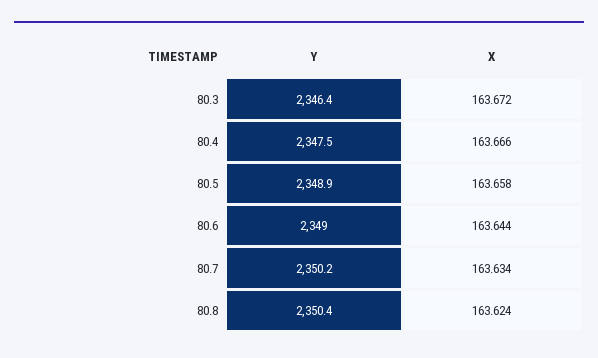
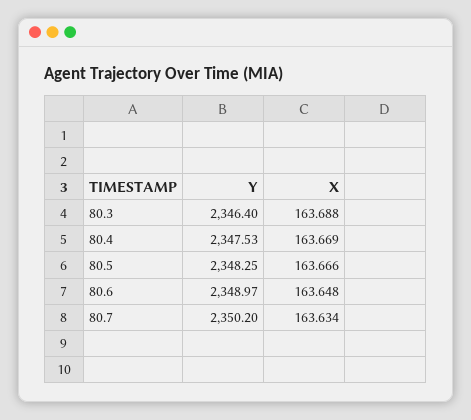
X, 80.3: 163.672 -> 163.688
X, 80.4: 163.666 -> 163.669
Y, 80.5: 2348.9 -> 2348.25
X, 80.5: 163.658 -> 163.666
X, 80.6: 163.644 -> 163.648
Y, 80.8: 2350.4 -> none
X, 80.8: 163.624 -> none

